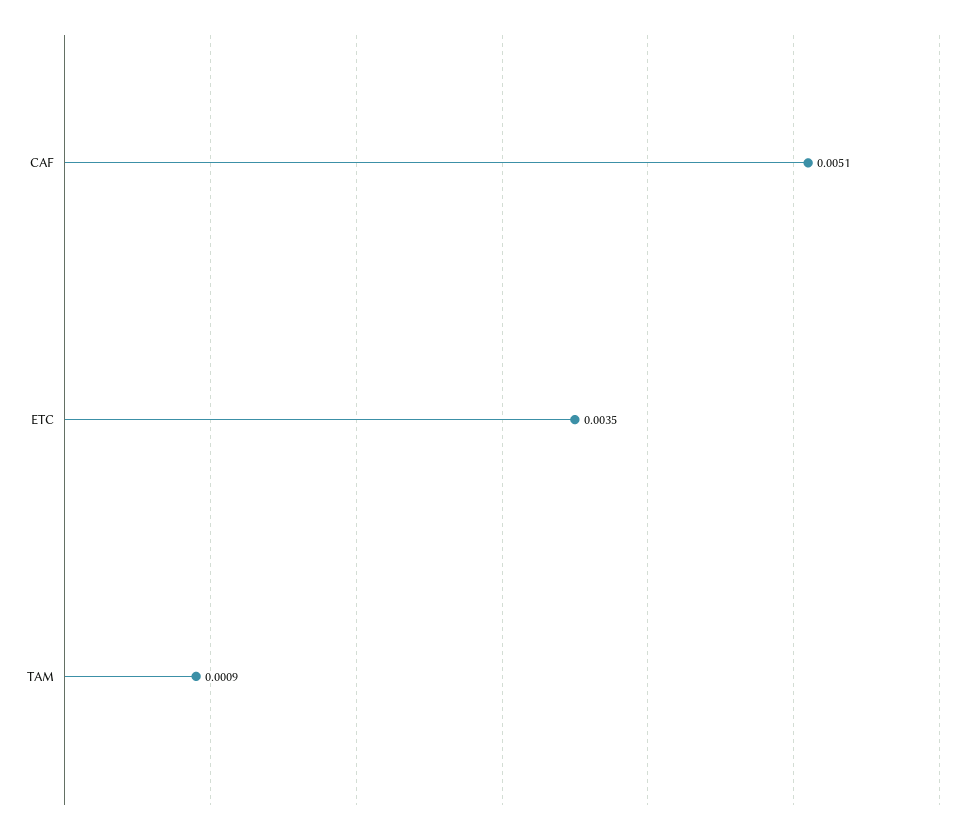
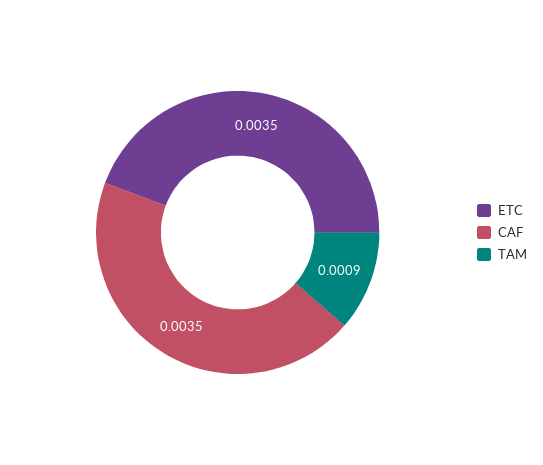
CAF: 0.0051 -> 0.0035

